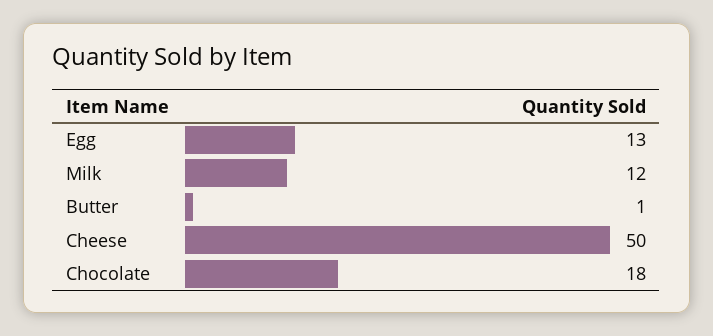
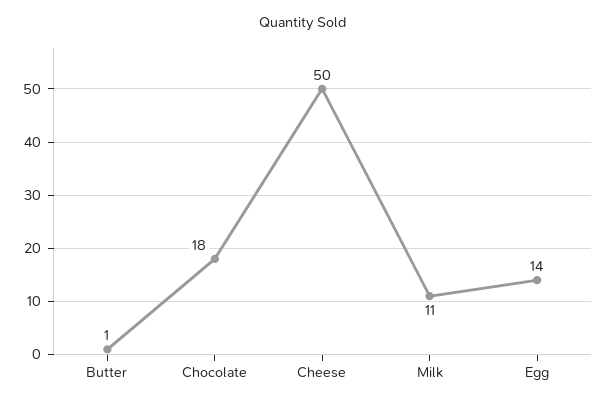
Egg: 13 -> 14
Milk: 12 -> 11

